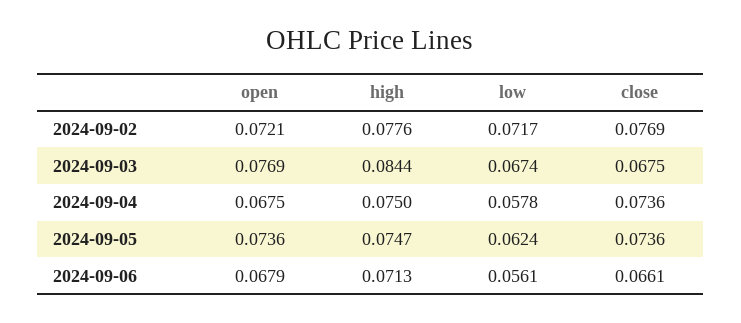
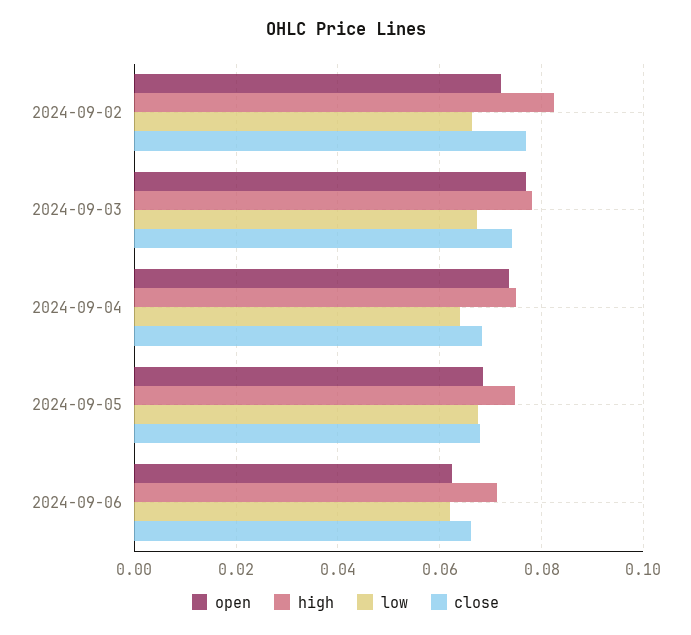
high, 2024-09-02: 0.0776 -> 0.082
low, 2024-09-02: 0.0717 -> 0.066
high, 2024-09-03: 0.0844 -> 0.078
close, 2024-09-03: 0.0675 -> 0.074
open, 2024-09-04: 0.0675 -> 0.074
low, 2024-09-04: 0.0578 -> 0.064
close, 2024-09-04: 0.0736 -> 0.068
open, 2024-09-05: 0.0736 -> 0.068
low, 2024-09-05: 0.0624 -> 0.068
close, 2024-09-05: 0.0736 -> 0.068
open, 2024-09-06: 0.0679 -> 0.062
low, 2024-09-06: 0.0561 -> 0.062

